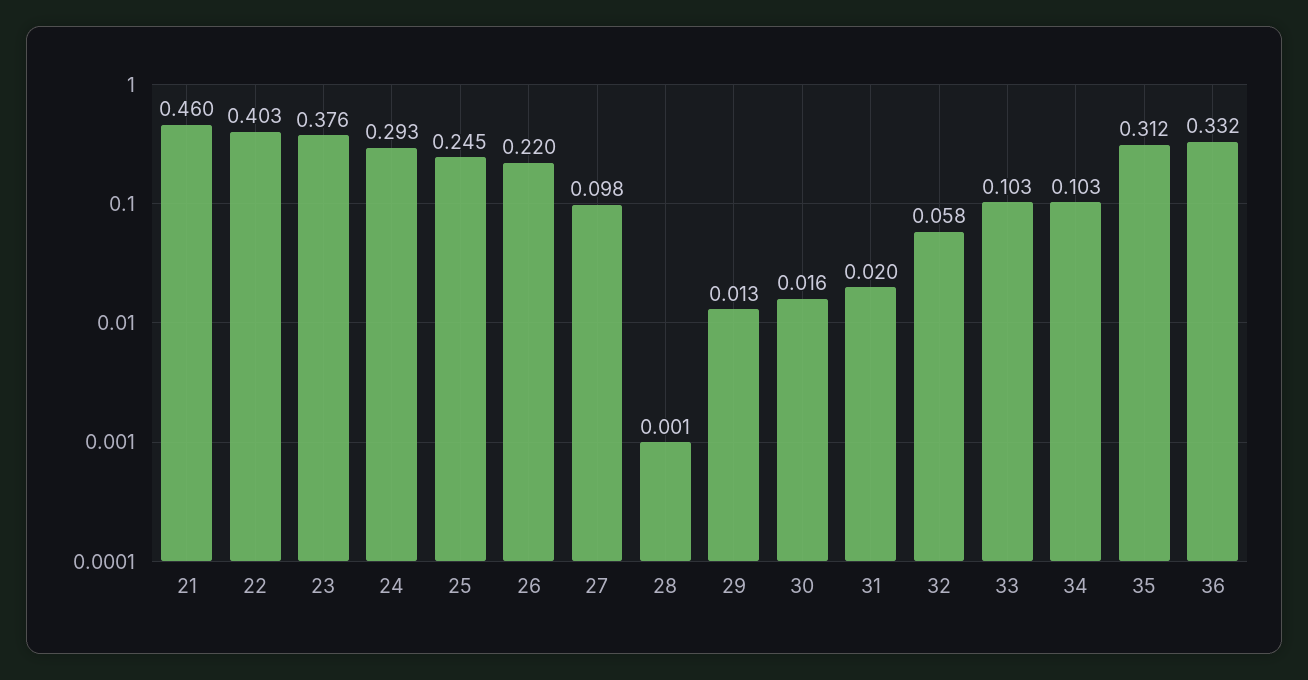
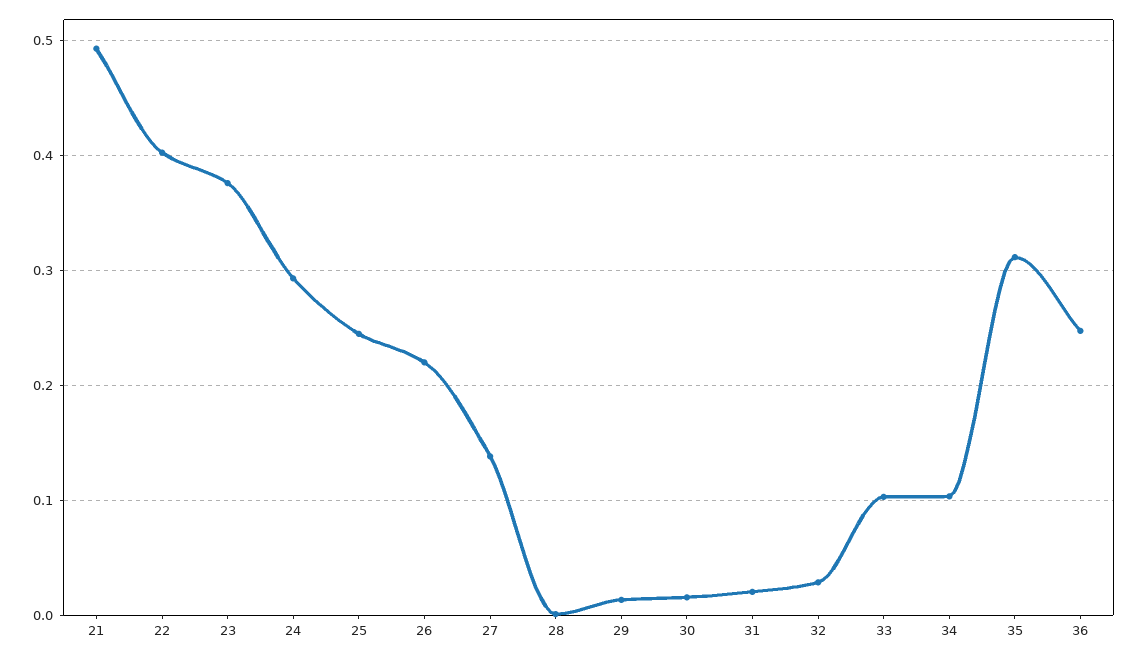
21: 0.46 -> 0.49
27: 0.098 -> 0.14
32: 0.058 -> 0.03
36: 0.332 -> 0.25

